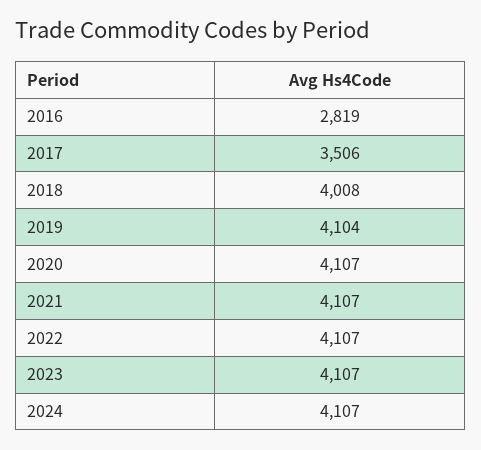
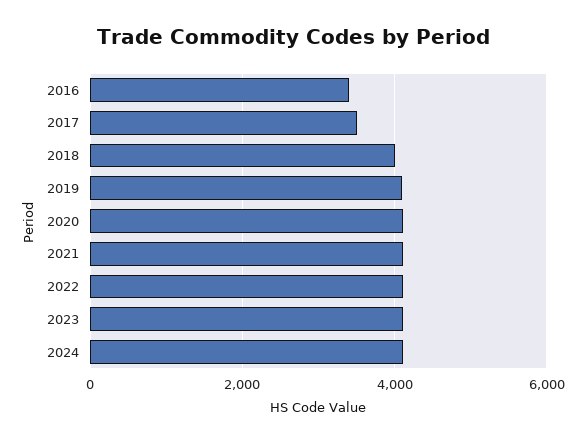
2016: 2819 -> 3400

